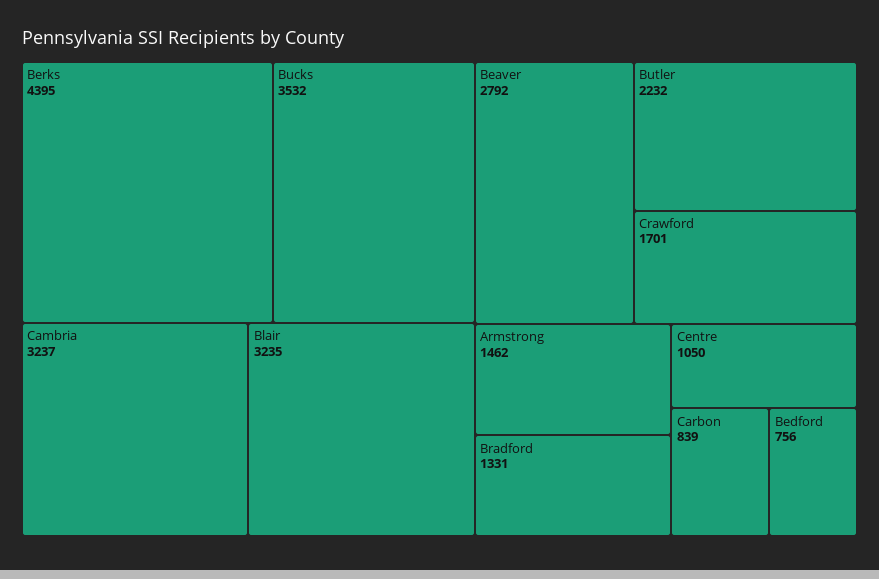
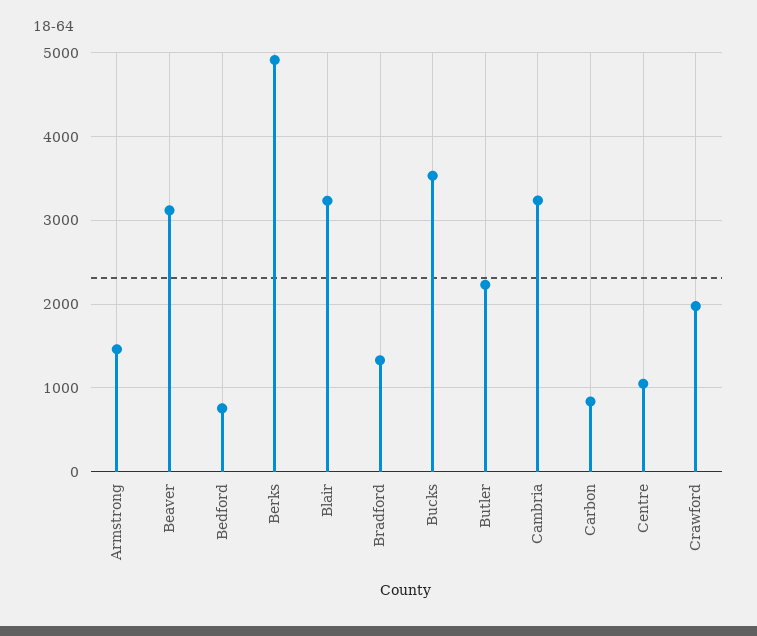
Berks: 4395 -> 4900
Beaver: 2792 -> 3100
Crawford: 1701 -> 2000

